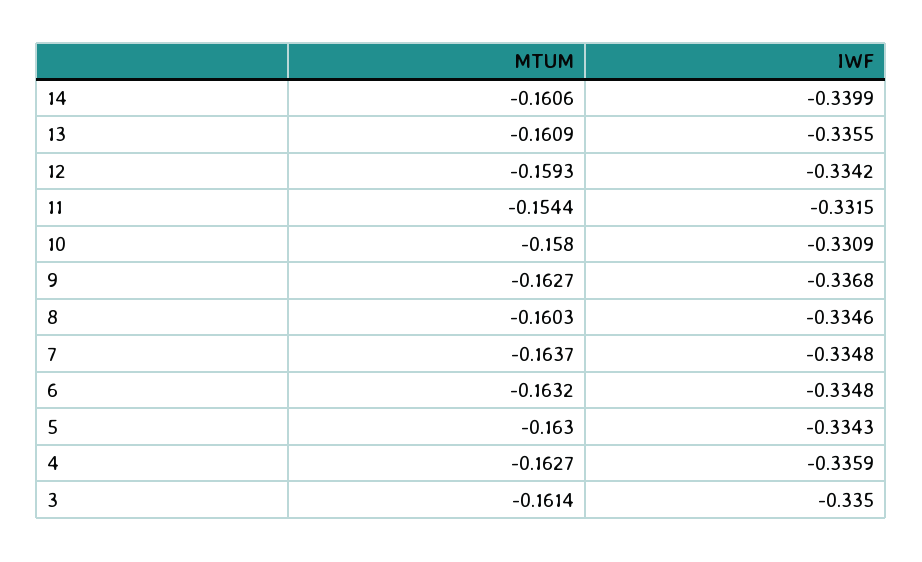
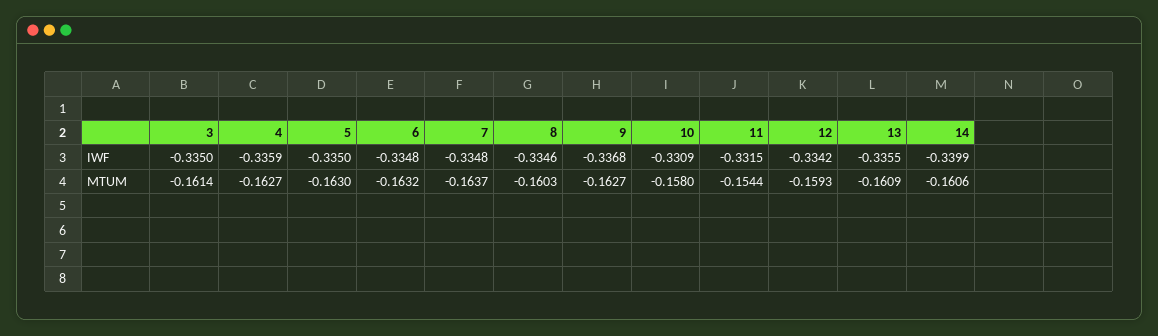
IWF, 5: -0.3343 -> -0.335

